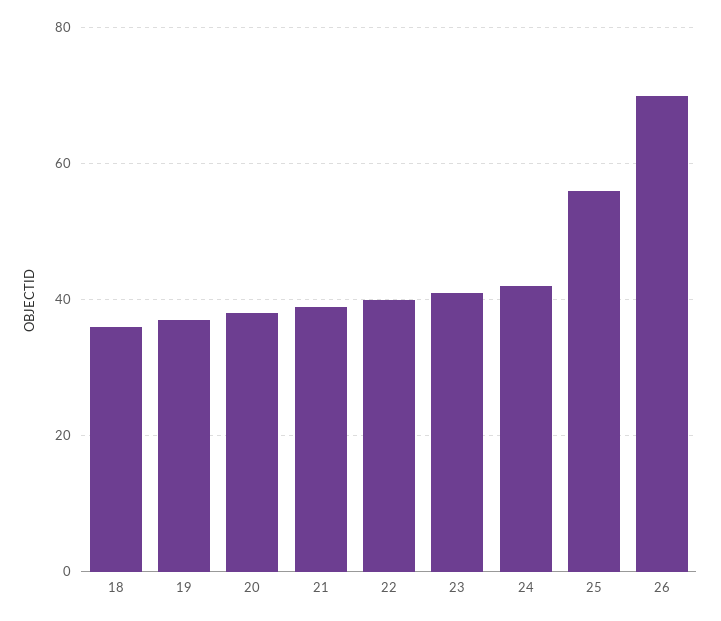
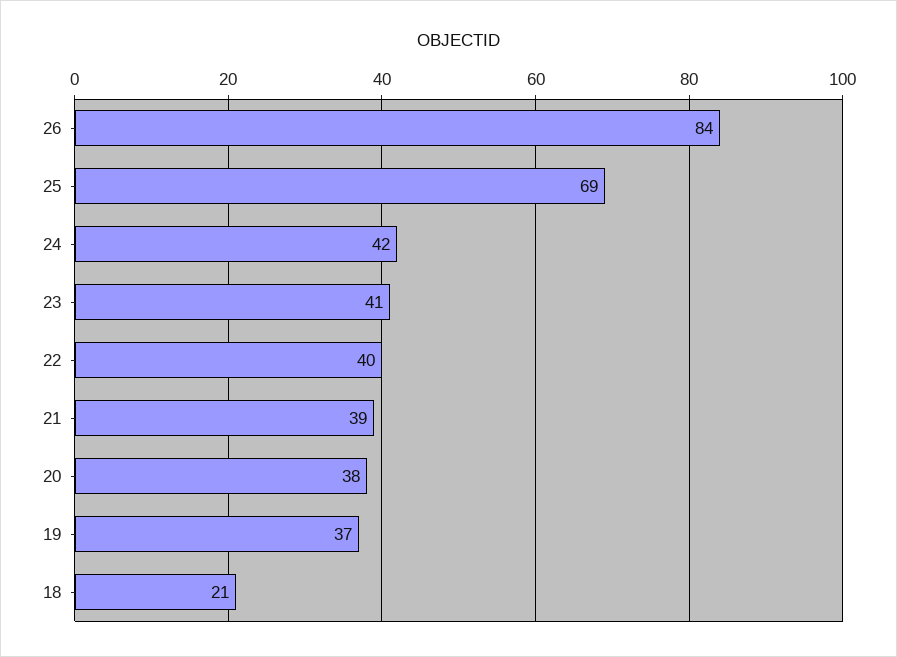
18: 35 -> 21
25: 55 -> 69
26: 70 -> 84

